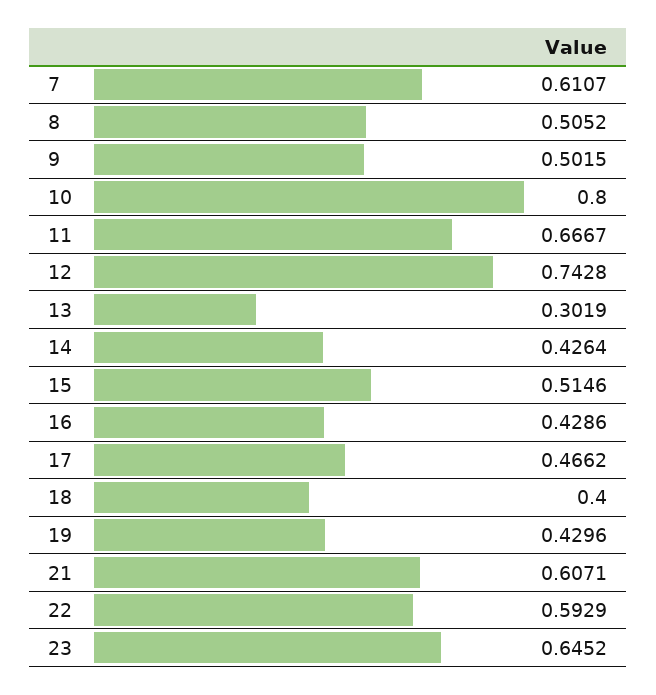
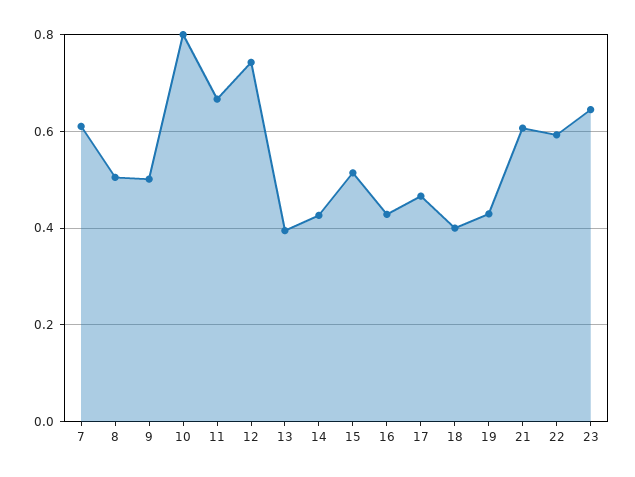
13: 0.3019 -> 0.4

